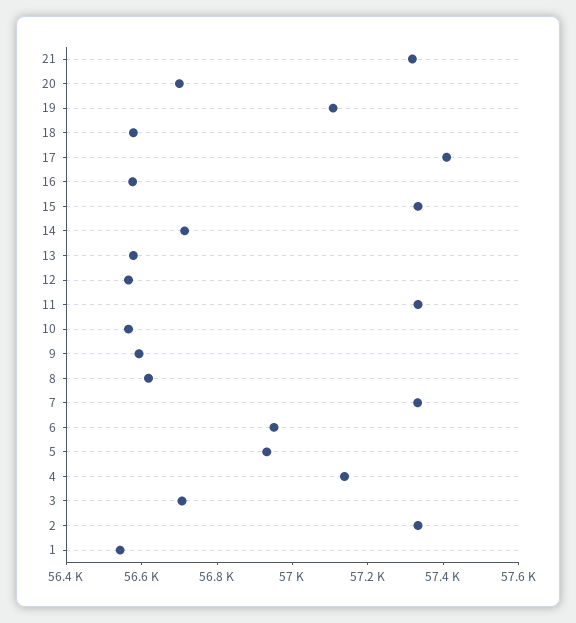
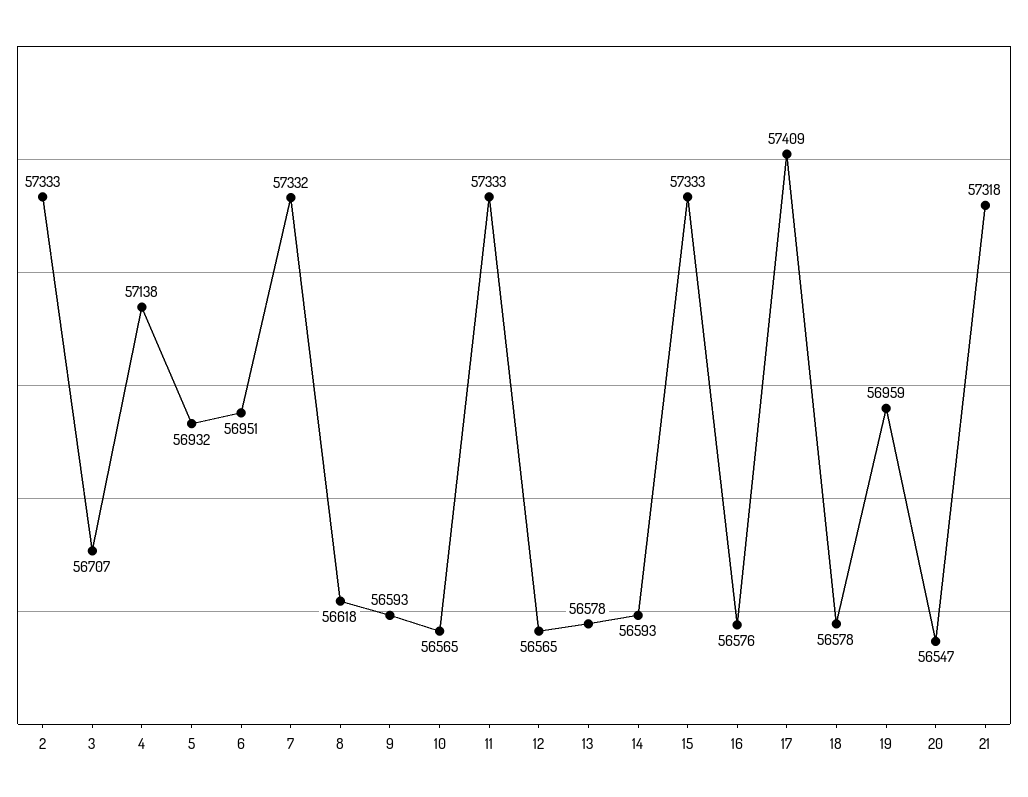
20: 56700 -> 56547
19: 57100 -> 56959
14: 56700 -> 56593
1: 56550 -> none

